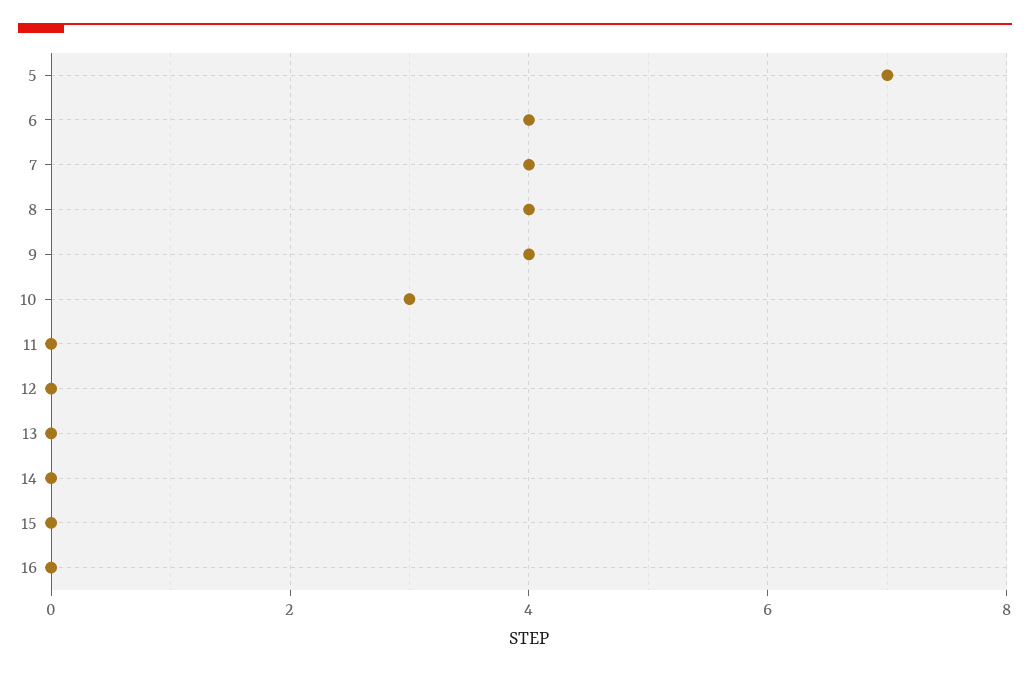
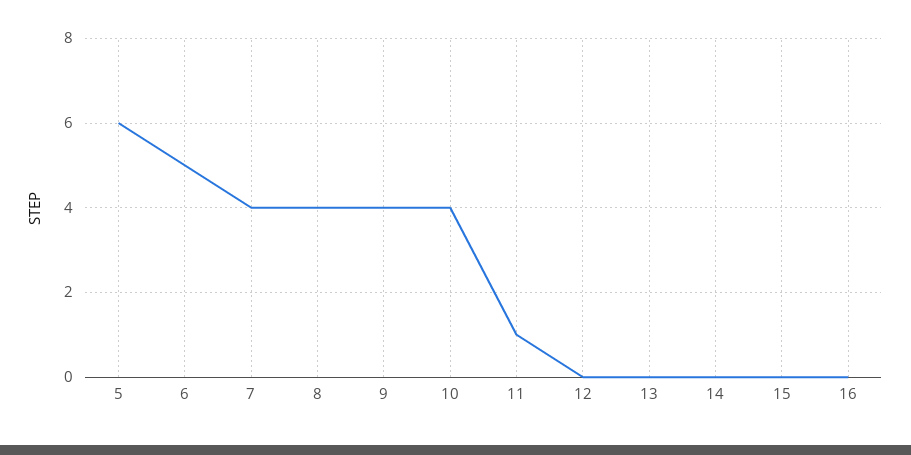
5: 7 -> 6
6: 4 -> 5
10: 3 -> 4
11: 0 -> 1

